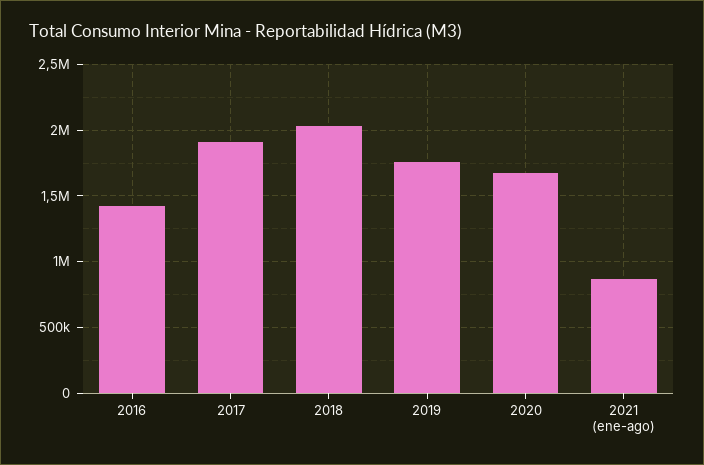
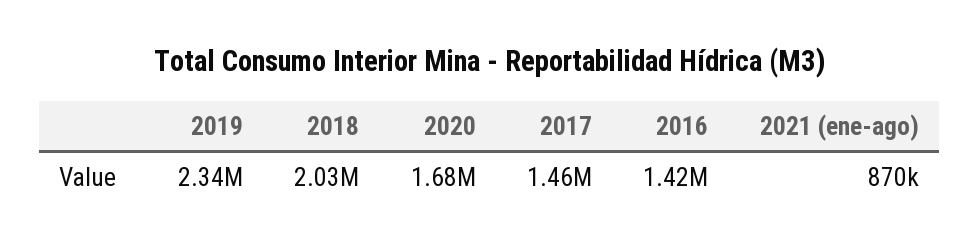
2017: 1900000 -> 1460000
2019: 1750000 -> 2340000

